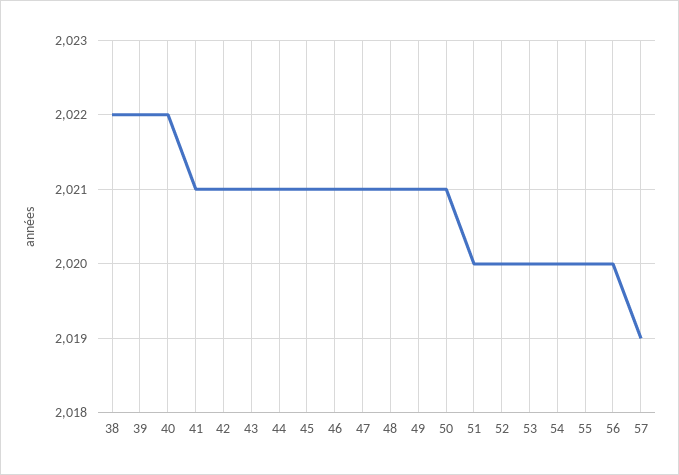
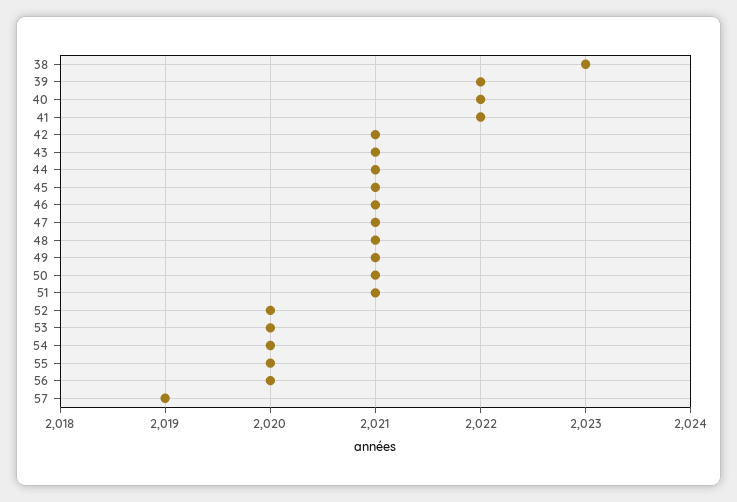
38: 2022 -> 2023
41: 2021 -> 2022
51: 2020 -> 2021

